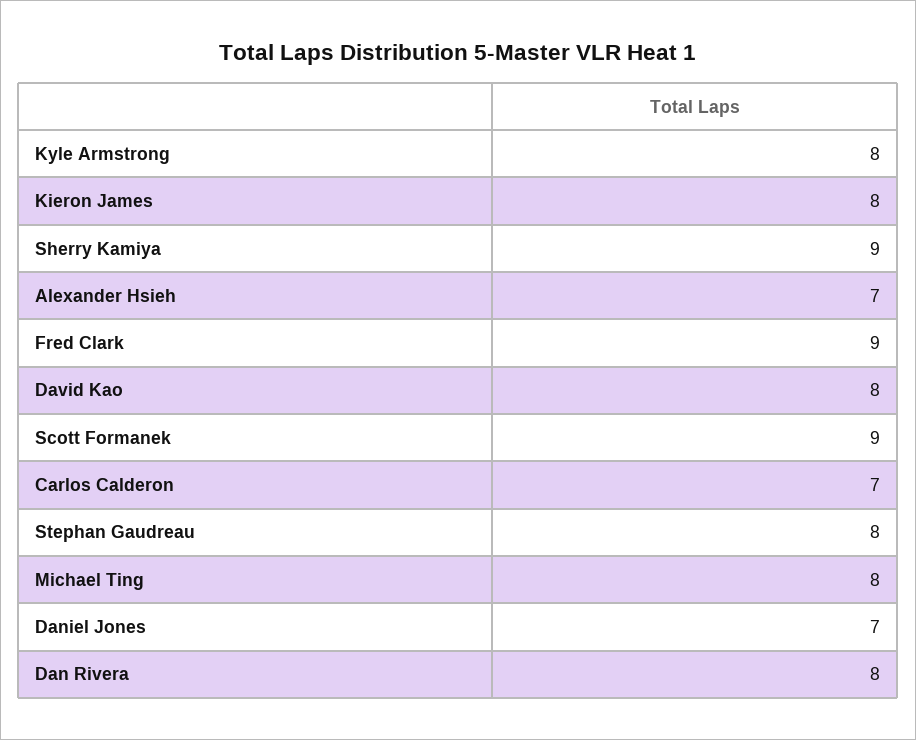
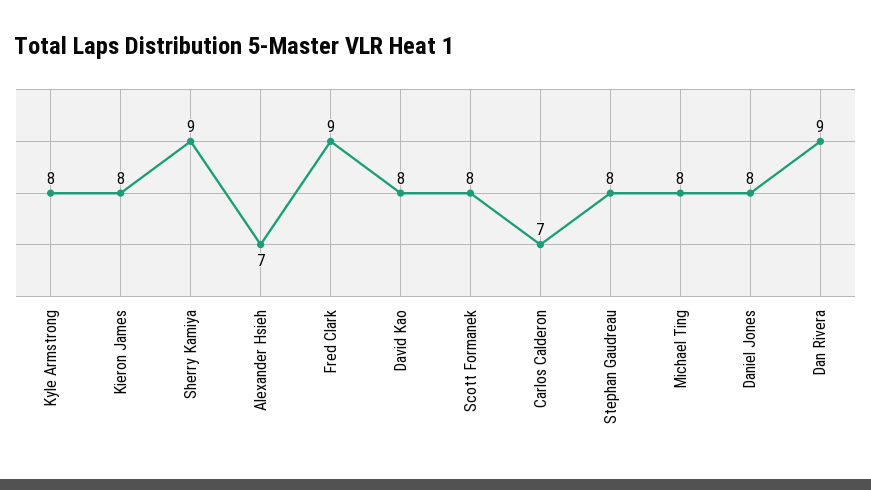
Scott Formanek: 9 -> 8
Daniel Jones: 7 -> 8
Dan Rivera: 8 -> 9

